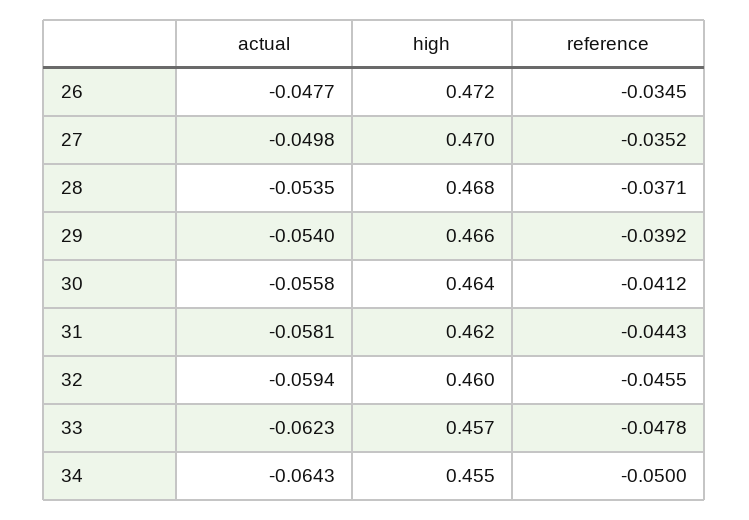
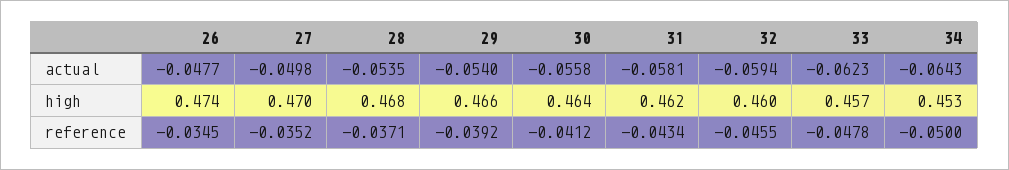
high, 26: 0.472 -> 0.474
reference, 31: -0.0443 -> -0.0434
high, 34: 0.455 -> 0.453

